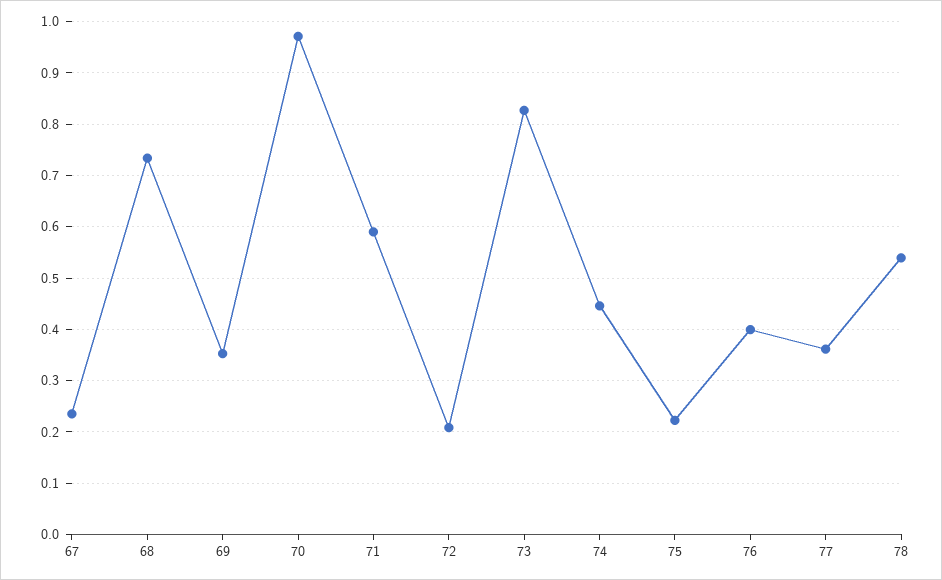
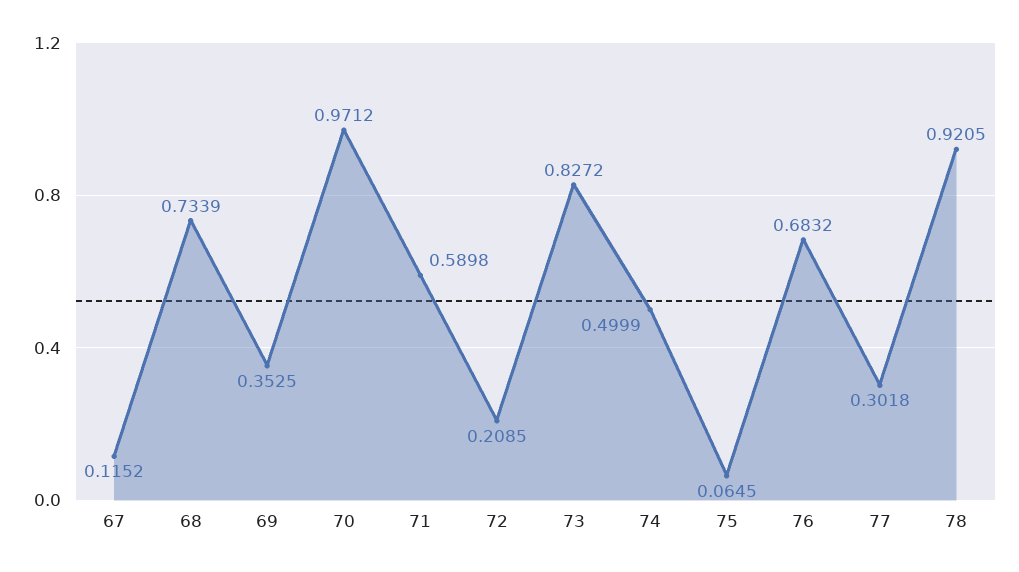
67: 0.24 -> 0.1152
74: 0.44 -> 0.4999
75: 0.22 -> 0.0645
76: 0.4 -> 0.6832
77: 0.36 -> 0.3018
78: 0.54 -> 0.9205

